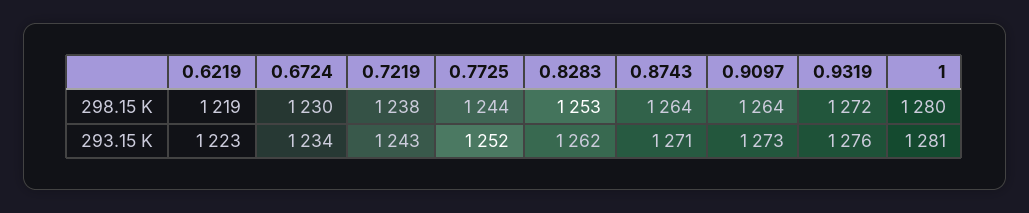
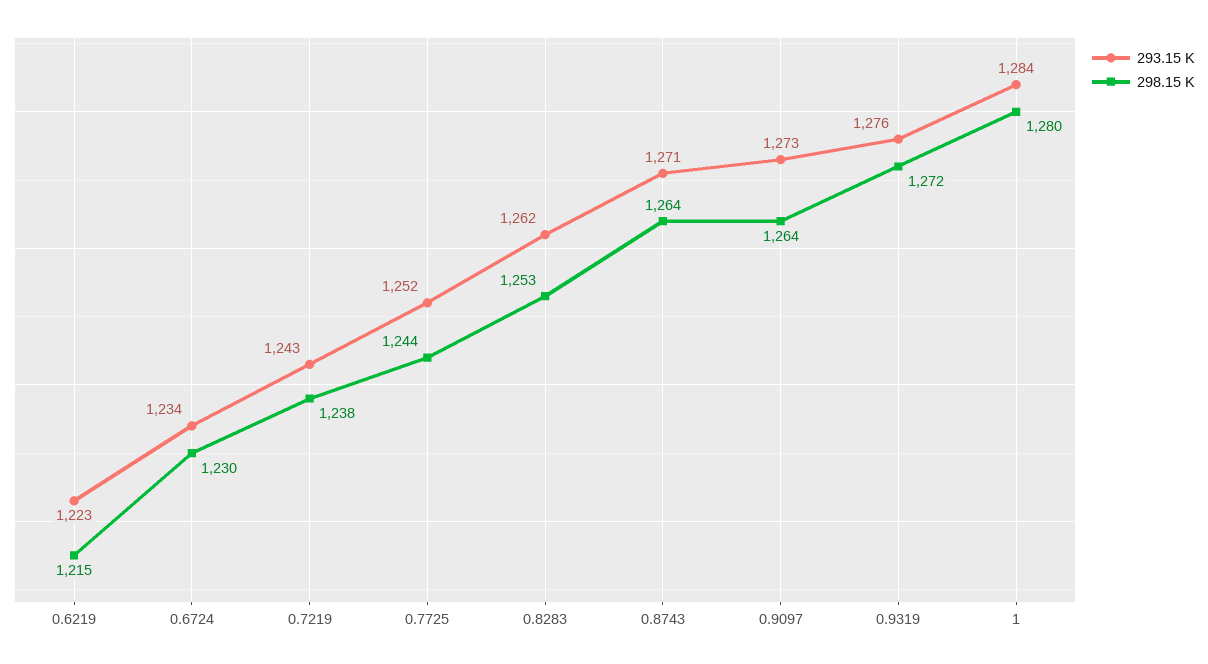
298.15 K, 0.6219: 1219 -> 1215
293.15 K, 1: 1281 -> 1284

